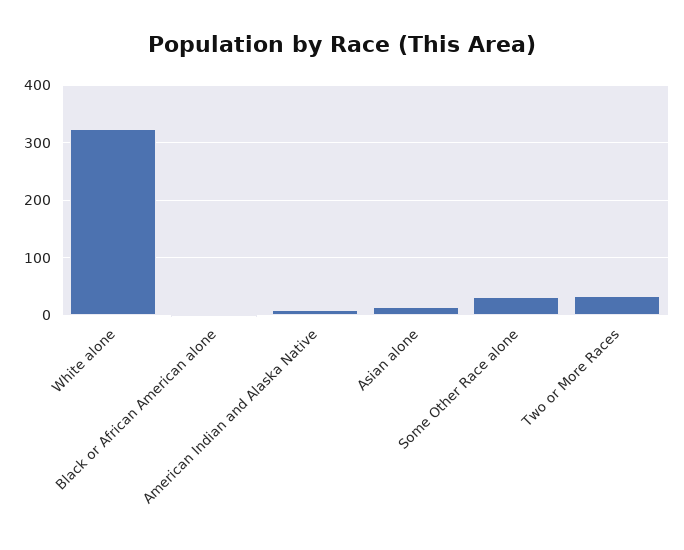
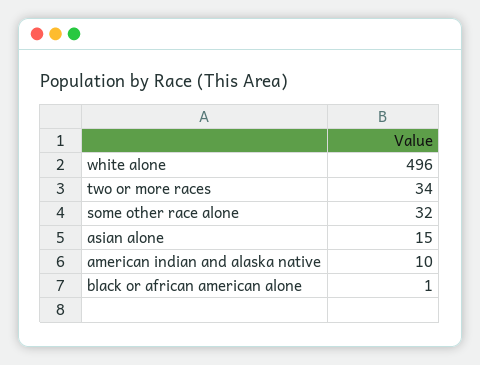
White alone: 320 -> 496

